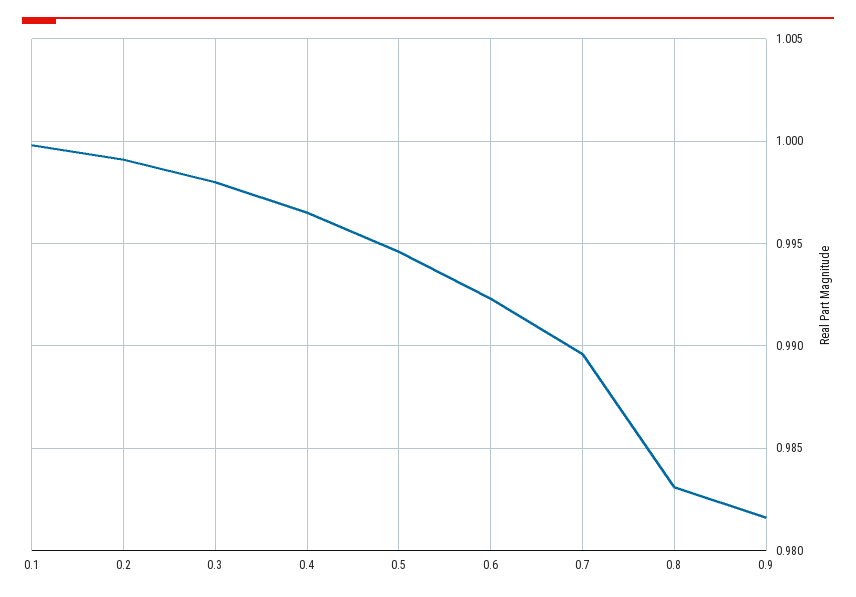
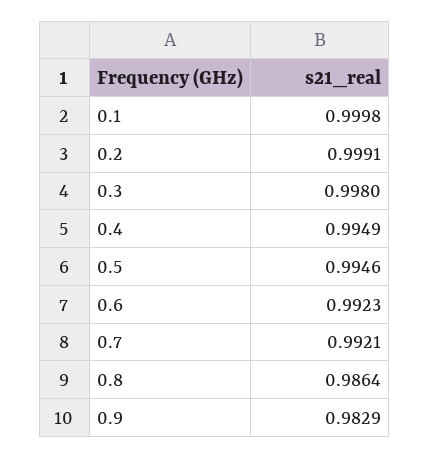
0.4: 0.9965 -> 0.9949
0.7: 0.9895 -> 0.9921
0.8: 0.983 -> 0.9864
0.9: 0.9815 -> 0.9829

